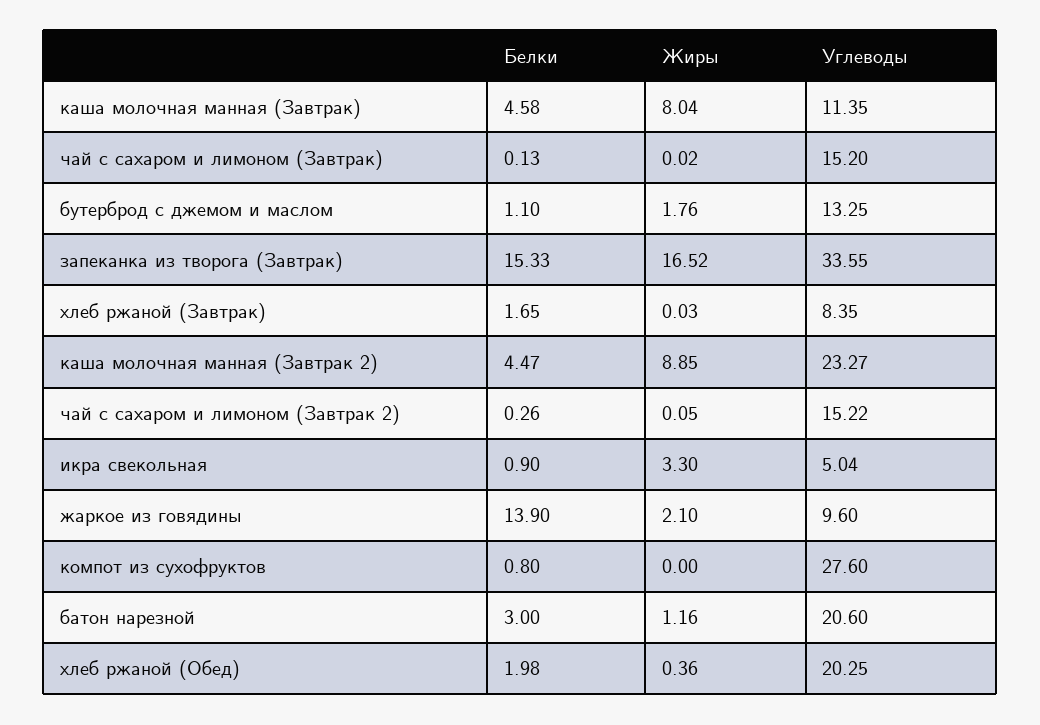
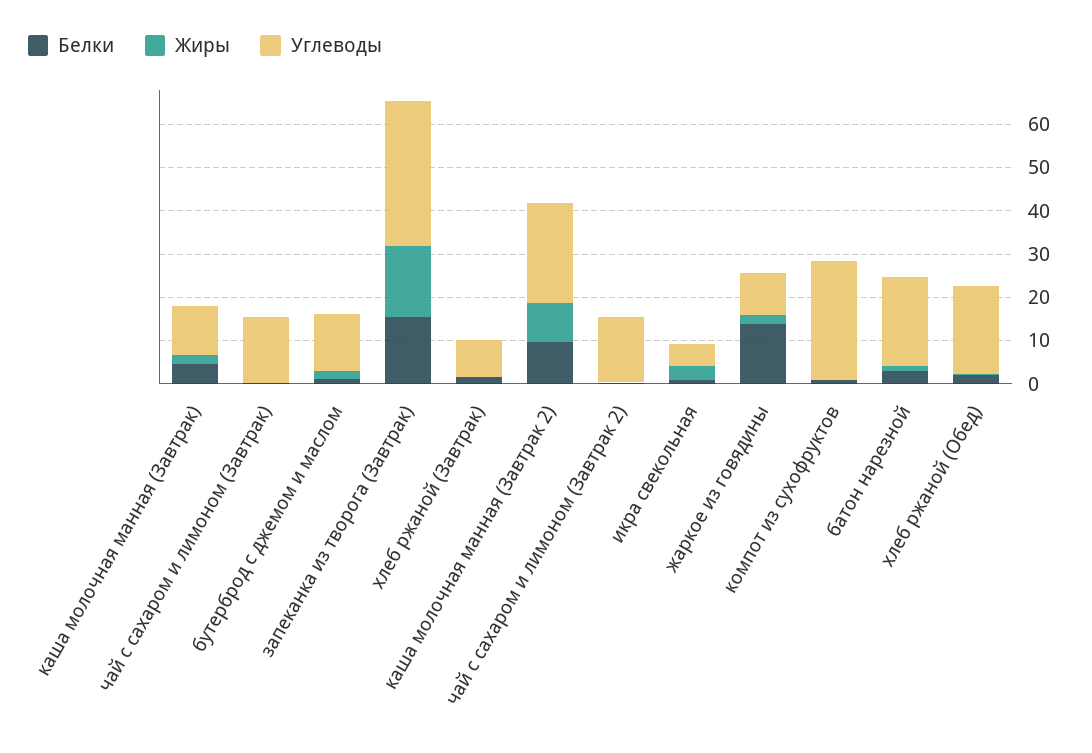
Жиры, каша молочная манная (Завтрак): 8.04 -> 2
Белки, каша молочная манная (Завтрак 2): 4.47 -> 10

